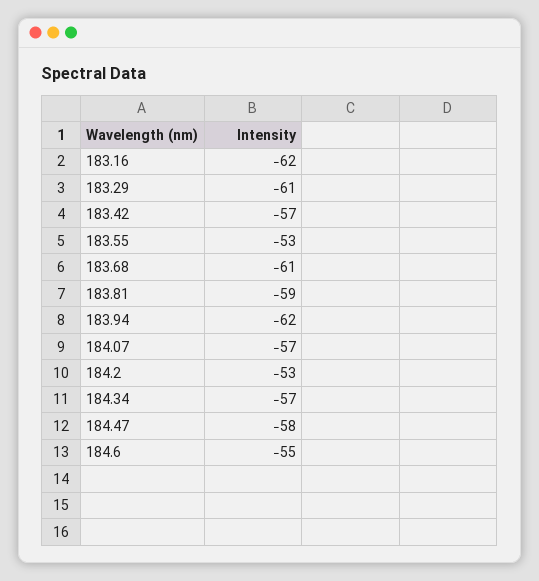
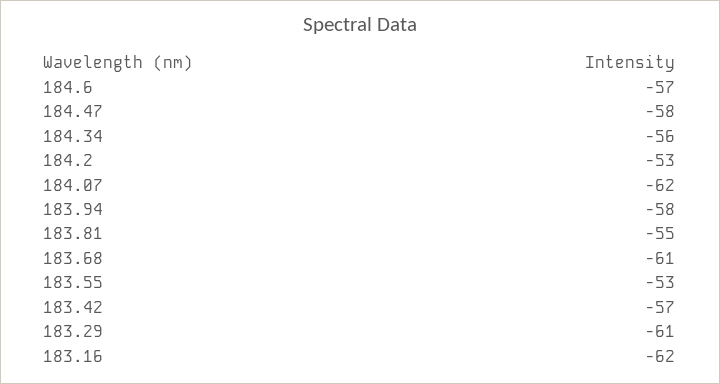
183.81: -59 -> -55
183.94: -62 -> -58
184.07: -57 -> -62
184.34: -57 -> -56
184.6: -55 -> -57

